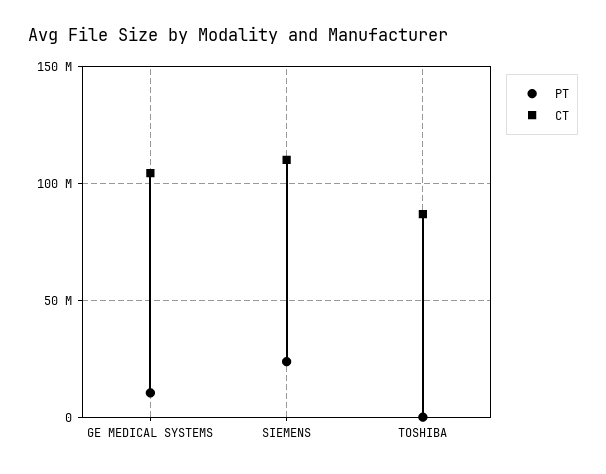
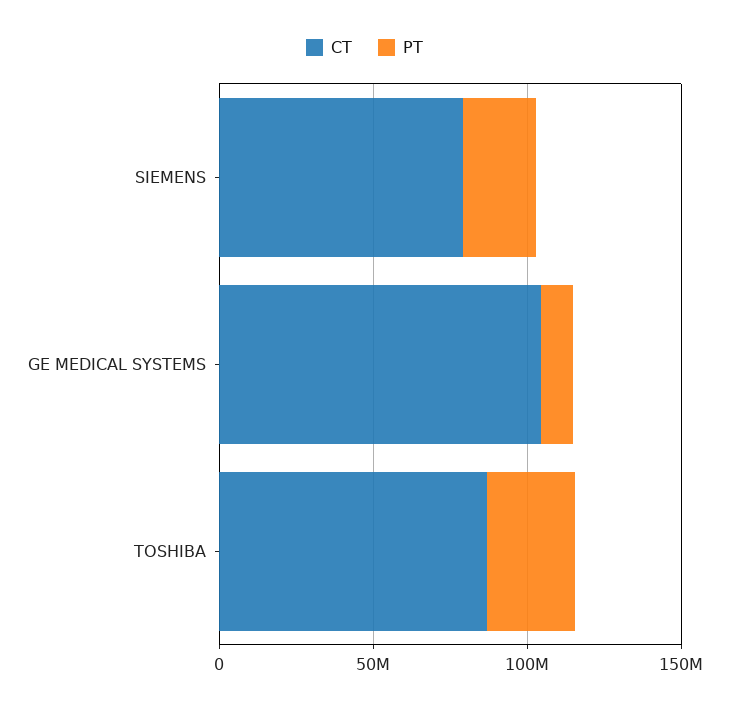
CT, SIEMENS: 110000000 -> 80000000
PT, TOSHIBA: 0 -> 30000000

